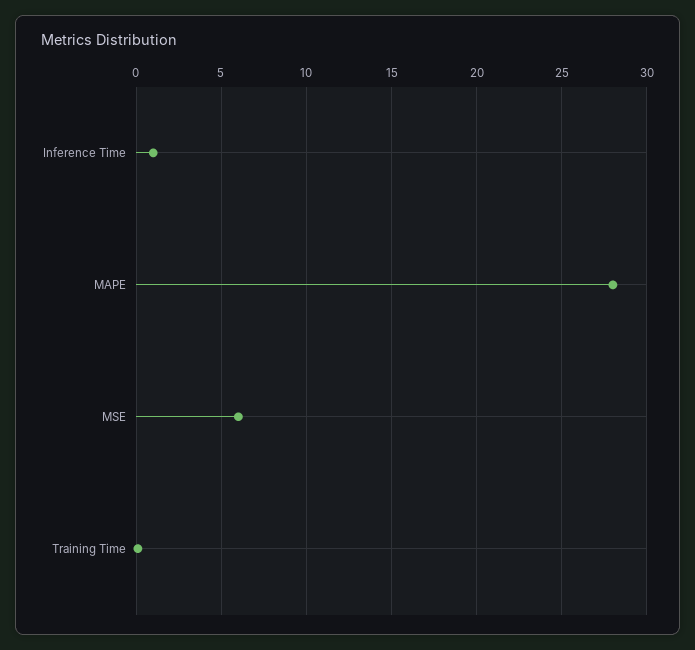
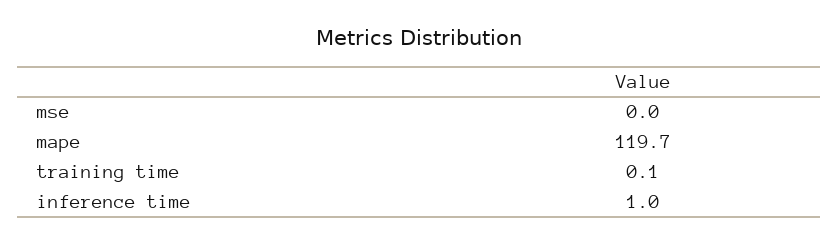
MAPE: 28 -> 119.7
MSE: 6 -> 0

